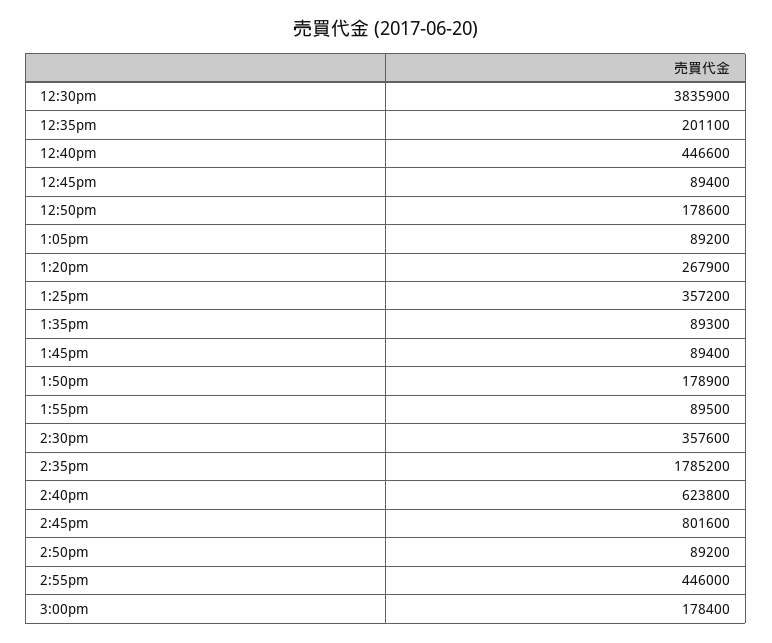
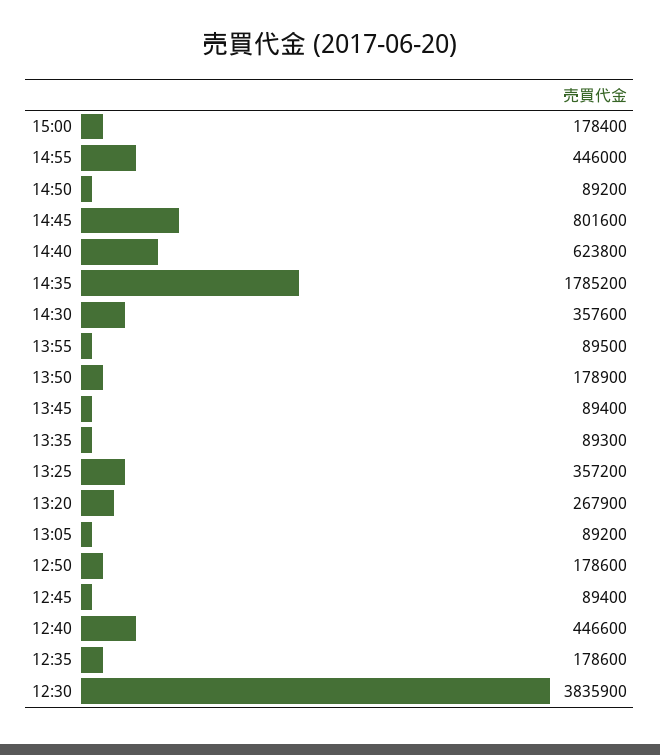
12:35pm: 201100 -> 178600

